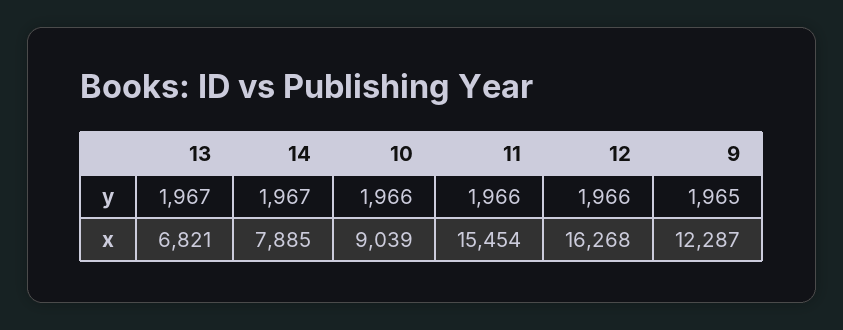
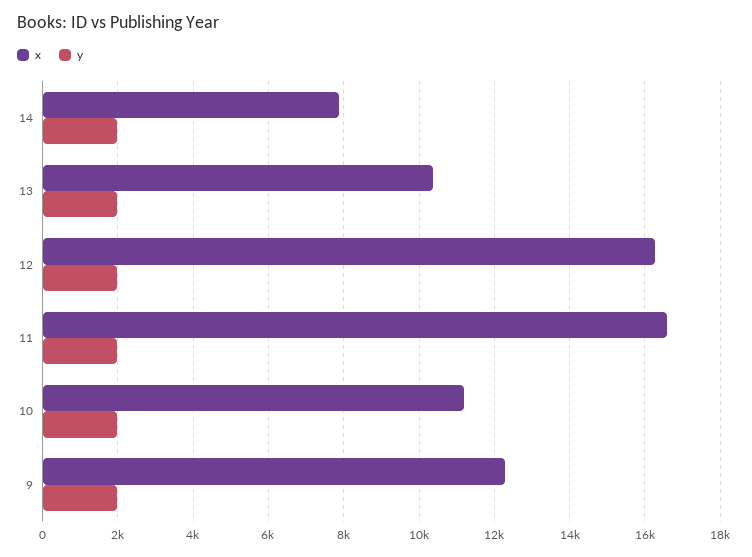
x, 13: 6821 -> 10400
x, 10: 9039 -> 11200
x, 11: 15454 -> 16600

